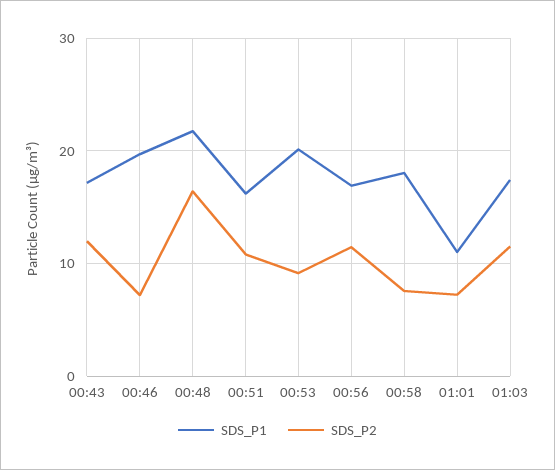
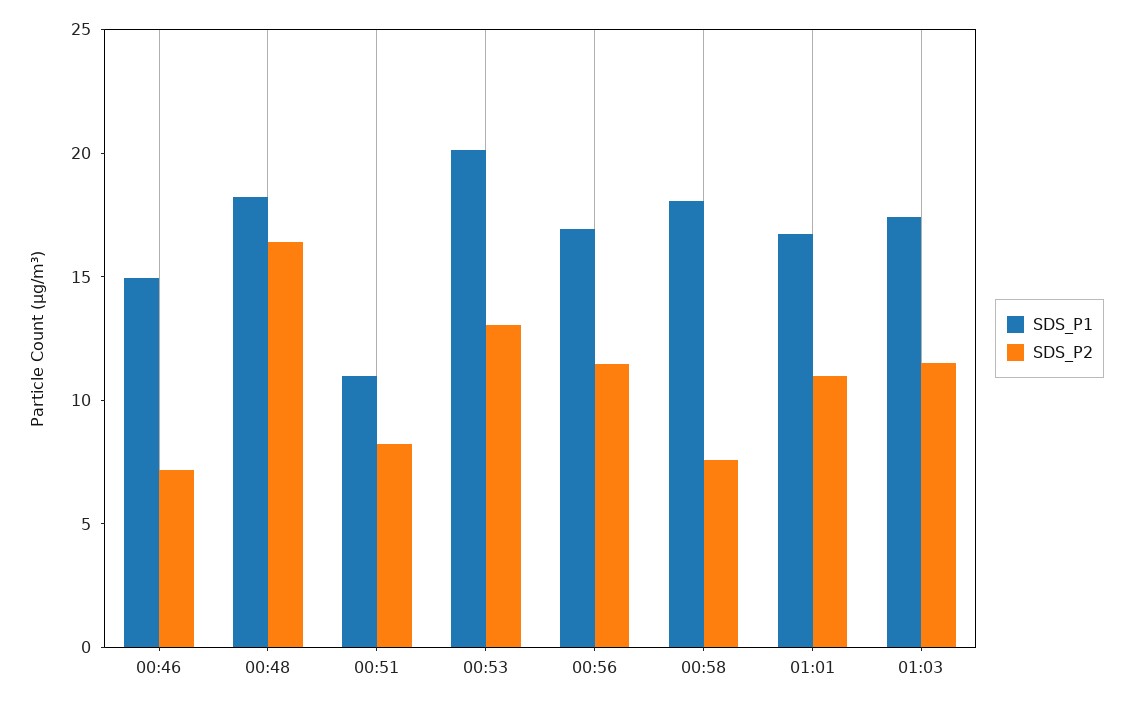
SDS_P1, 00:43: 17 -> none
SDS_P2, 00:43: 12 -> none
SDS_P1, 00:46: 20 -> 15
SDS_P1, 00:48: 22 -> 18
SDS_P1, 00:51: 16 -> 11
SDS_P2, 00:51: 11 -> 8
SDS_P2, 00:53: 9 -> 13
SDS_P1, 01:01: 11 -> 17
SDS_P2, 01:01: 7 -> 11

